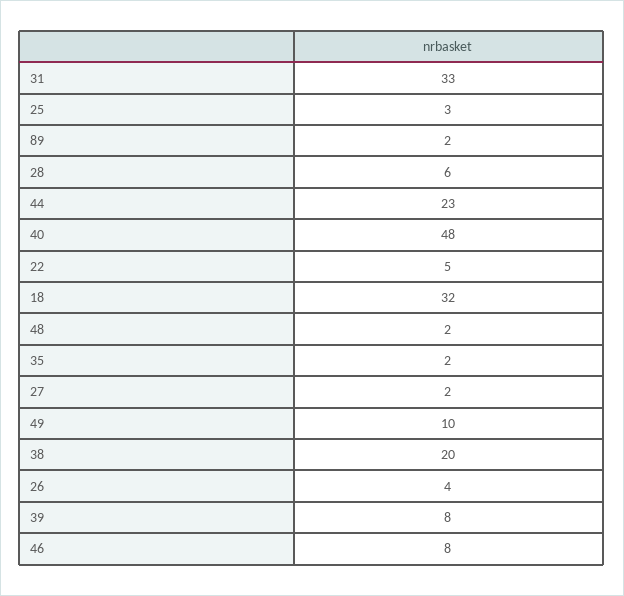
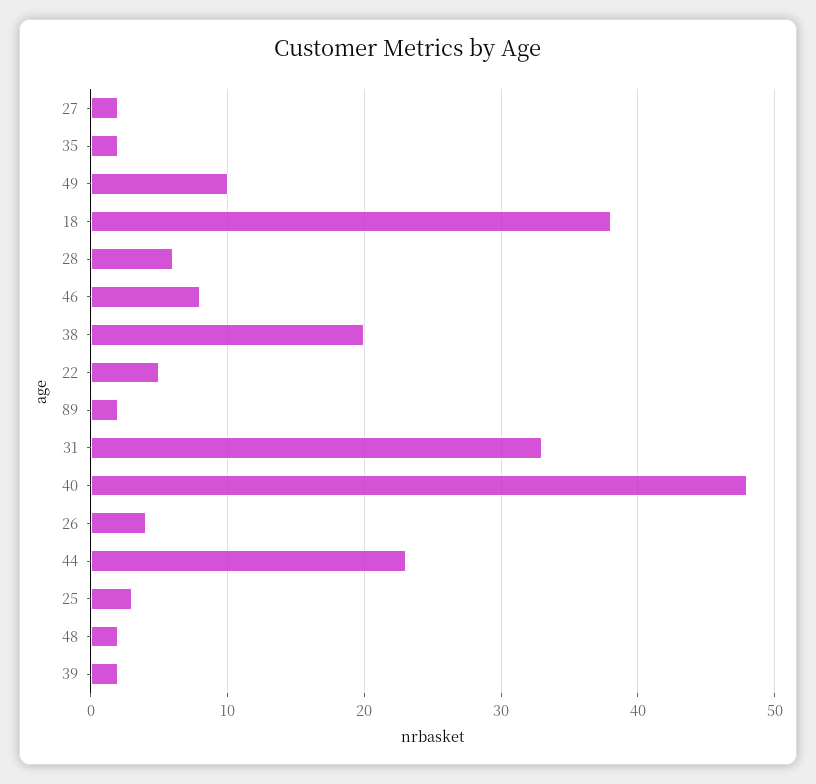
18: 32 -> 38
39: 8 -> 2

